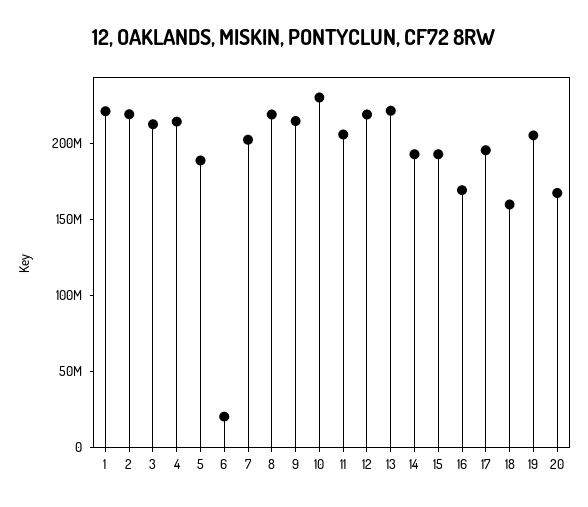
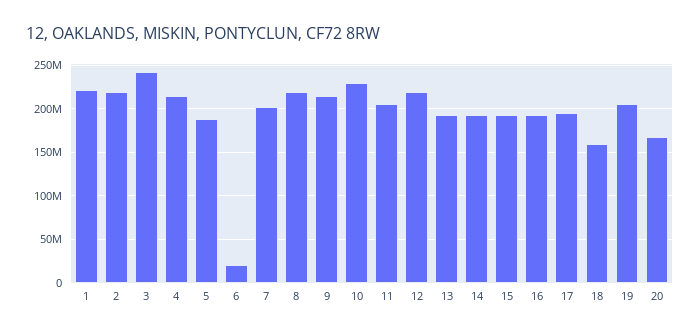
3: 210000000 -> 240000000
13: 220000000 -> 190000000
16: 170000000 -> 190000000

